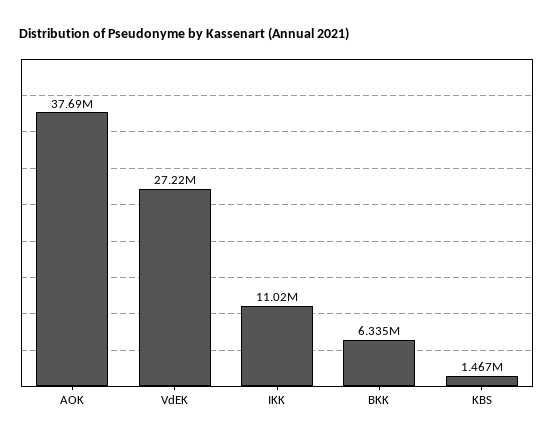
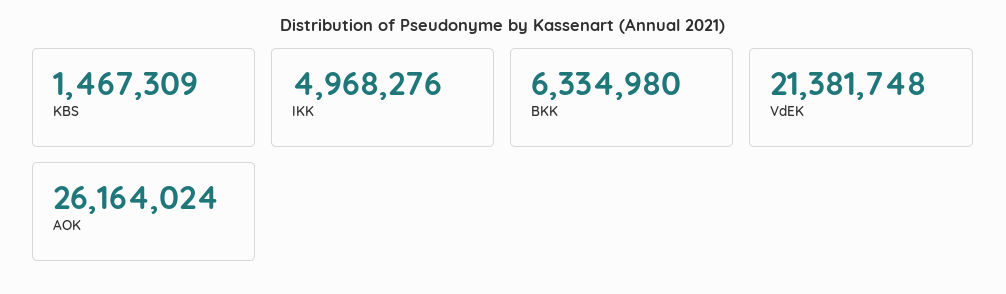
AOK: 37690000 -> 26164024
VdEK: 27220000 -> 21381748
IKK: 11020000 -> 4968276

